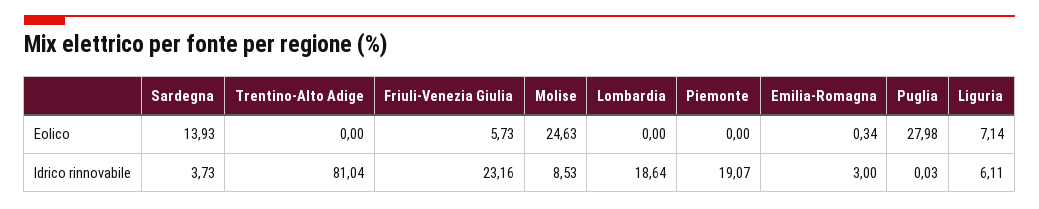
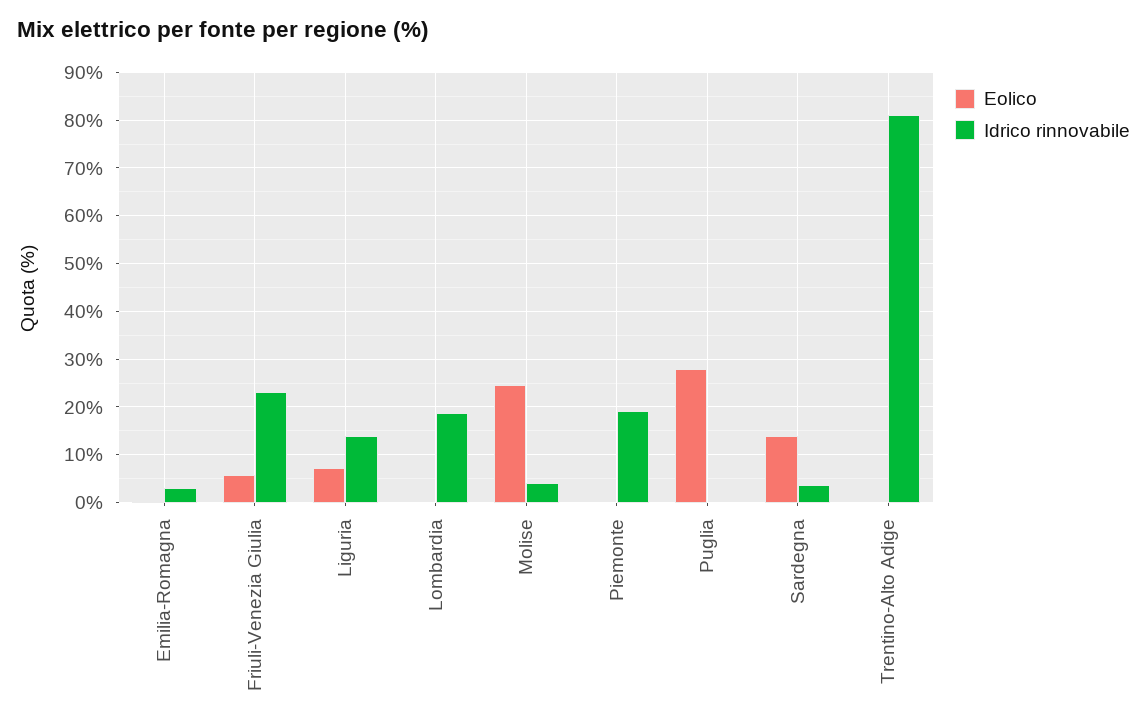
Idrico rinnovabile, Molise: 8.53 -> 4
Idrico rinnovabile, Liguria: 6.11 -> 14

